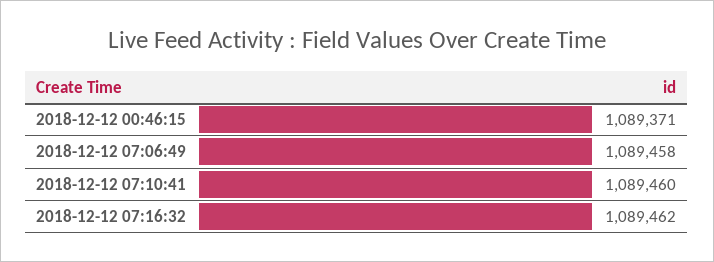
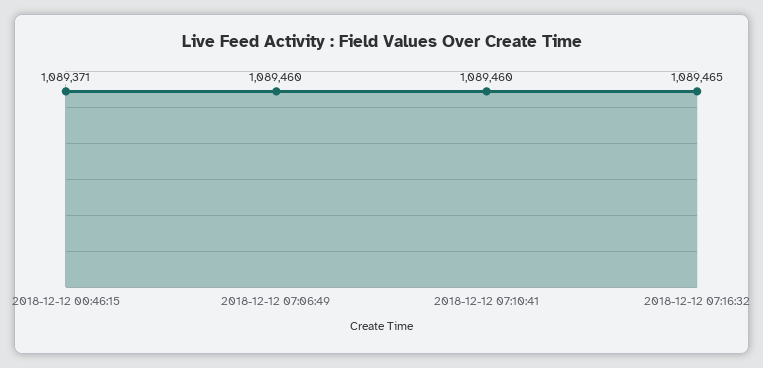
2018-12-12 07:06:49: 1089458 -> 1089460
2018-12-12 07:16:32: 1089462 -> 1089465

